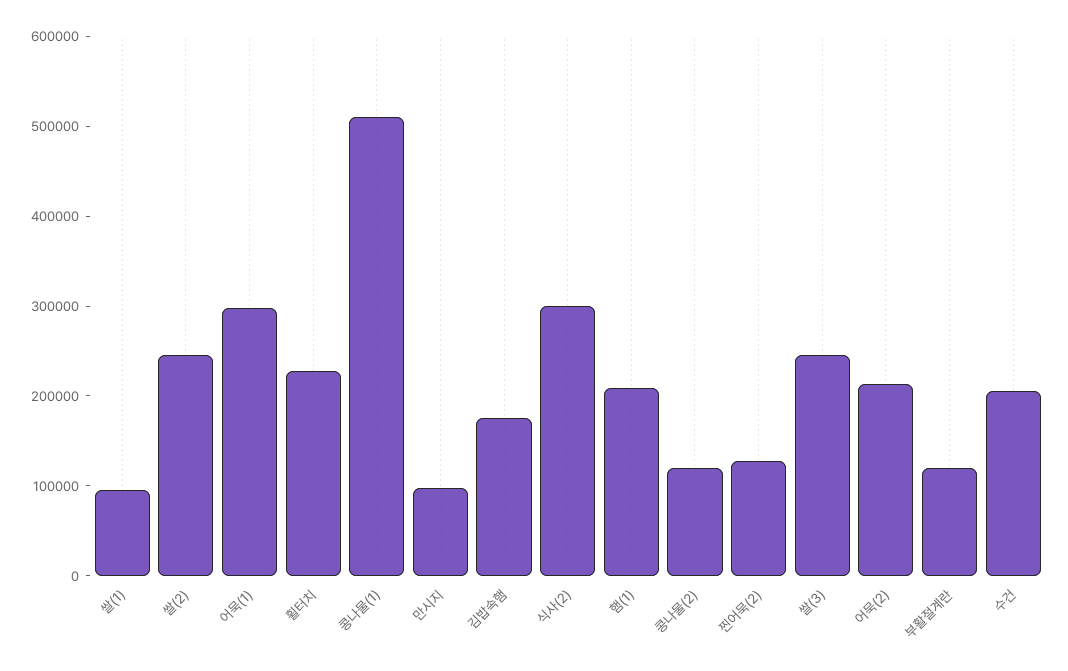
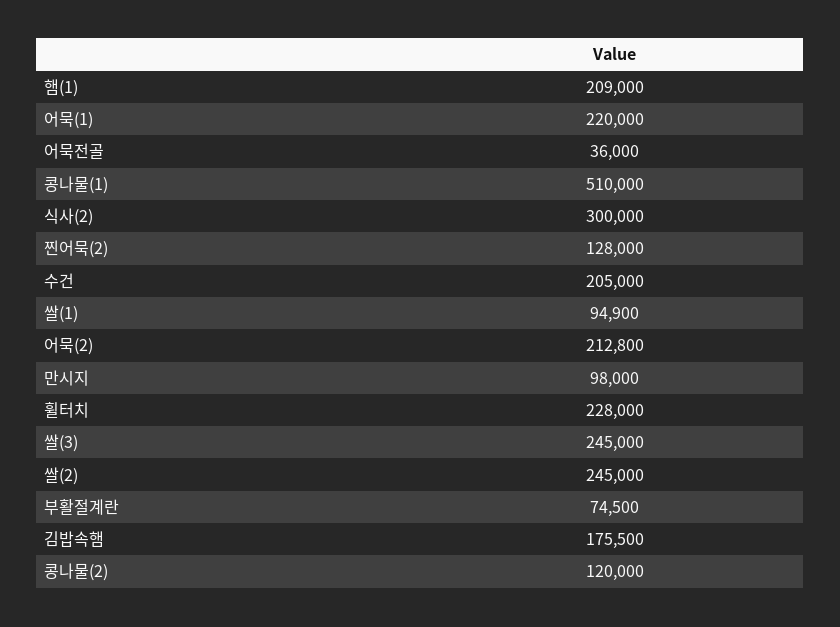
어묵(1): 300000 -> 220000
부활절계란: 120000 -> 74500
어묵전골: none -> 36000

